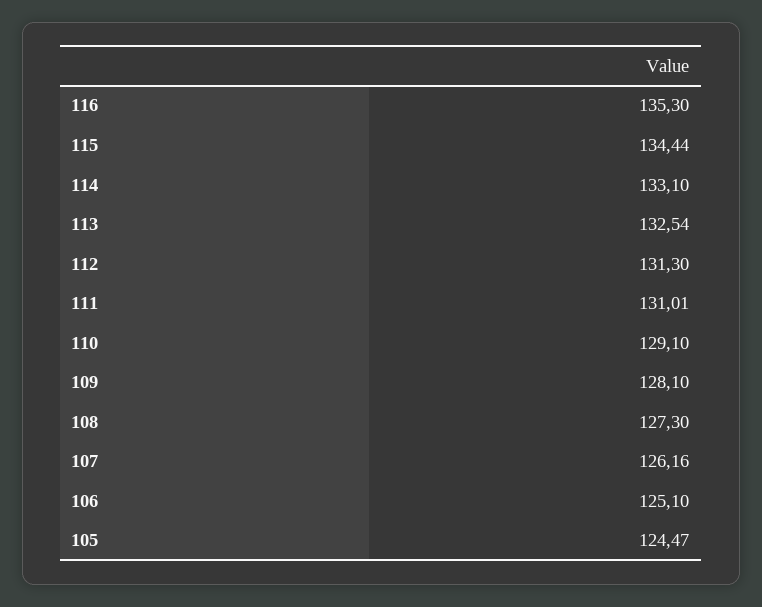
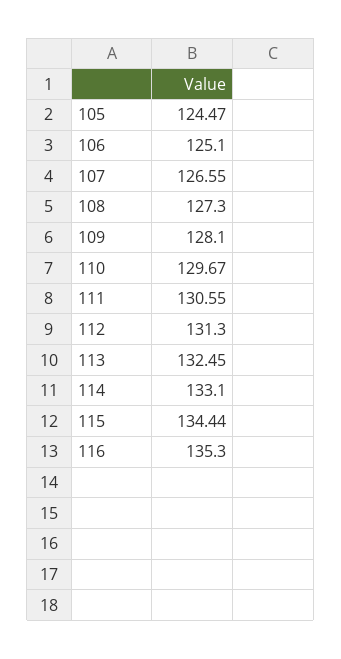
113: 132.54 -> 132.45
111: 131.01 -> 130.55
110: 129.1 -> 129.67
107: 126.16 -> 126.55

